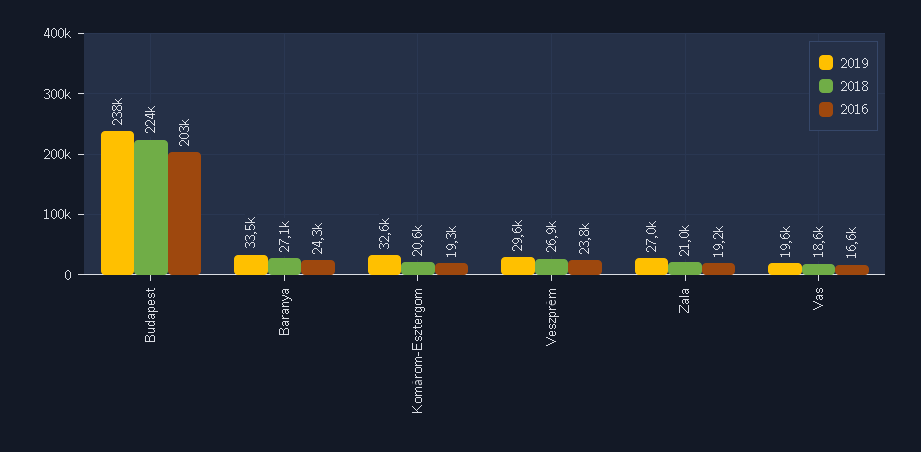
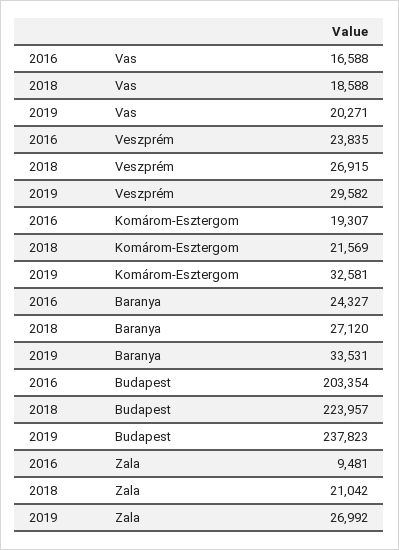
2018, Komárom-Esztergom: 20600 -> 21569
2016, Zala: 19200 -> 9481
2019, Vas: 19600 -> 20271

